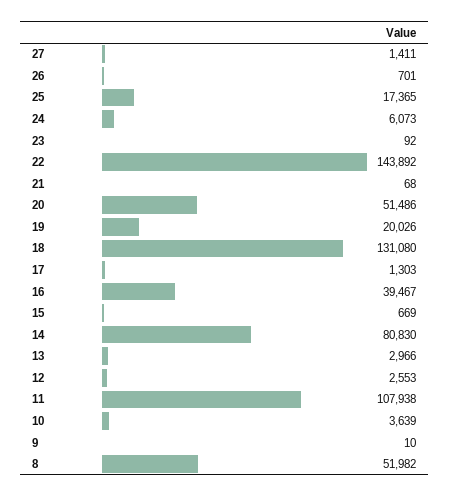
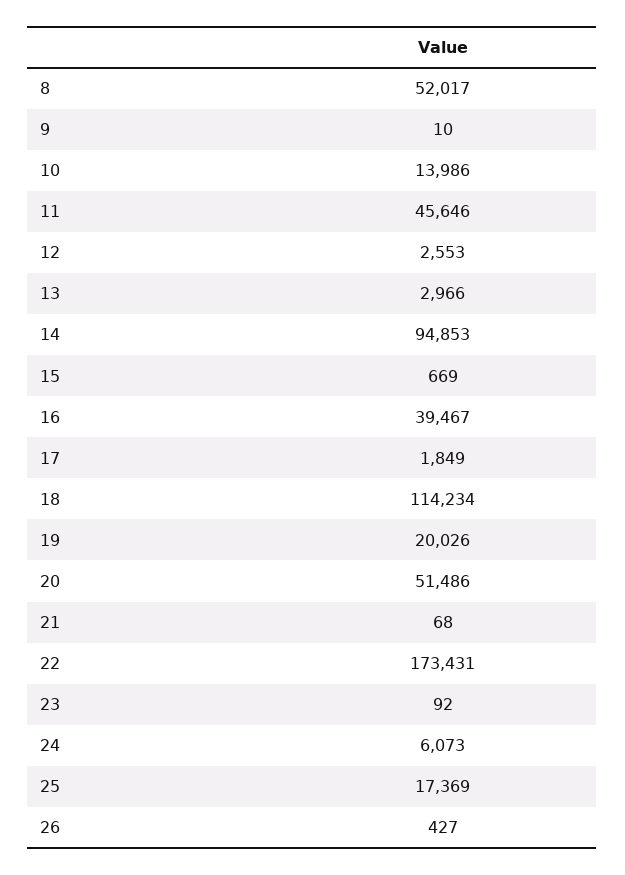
27: 1411 -> none
26: 701 -> 427
25: 17365 -> 17369
22: 143892 -> 173431
18: 131080 -> 114234
17: 1303 -> 1849
14: 80830 -> 94853
11: 107938 -> 45646
10: 3639 -> 13986
8: 51982 -> 52017

